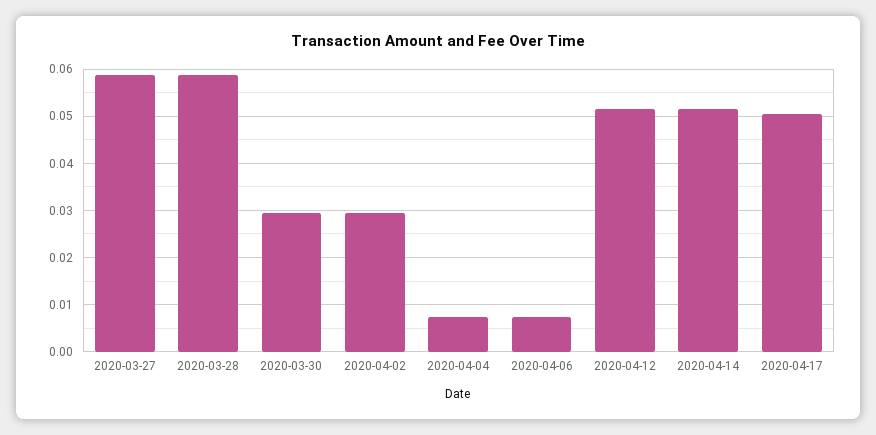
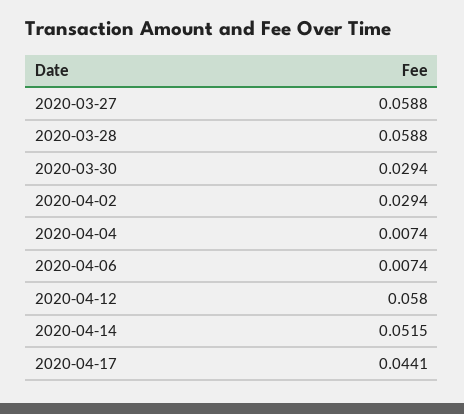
2020-04-12: 0.052 -> 0.058
2020-04-17: 0.05 -> 0.0441

